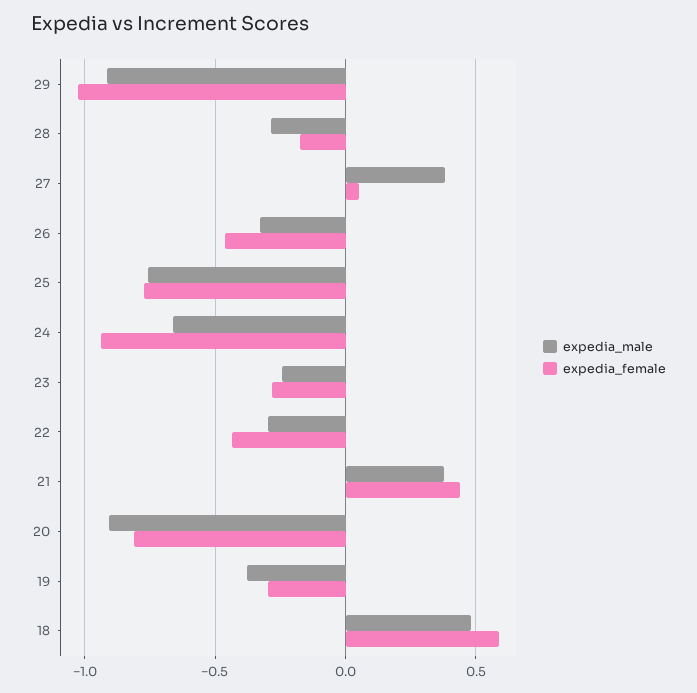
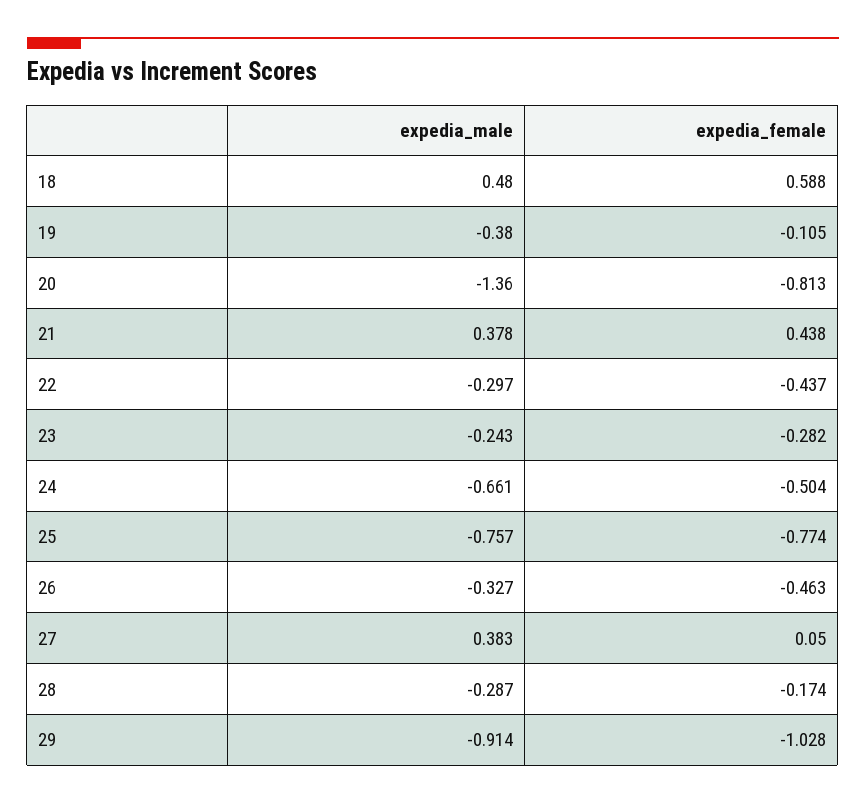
expedia_female, 24: -0.95 -> -0.504
expedia_male, 20: -0.9 -> -1.36
expedia_female, 19: -0.3 -> -0.105

